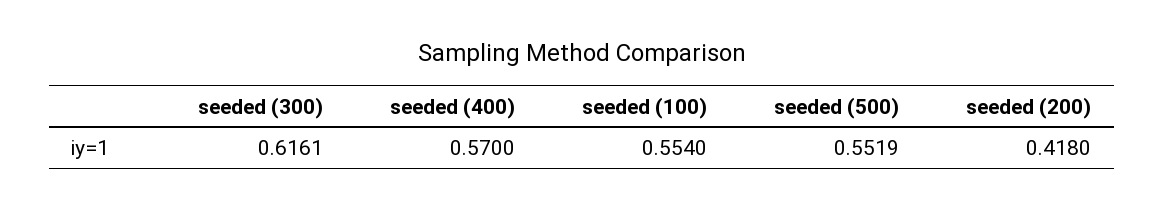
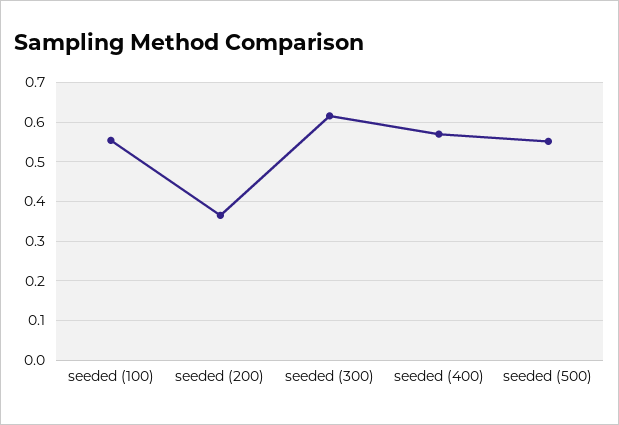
seeded (200): 0.418 -> 0.36

